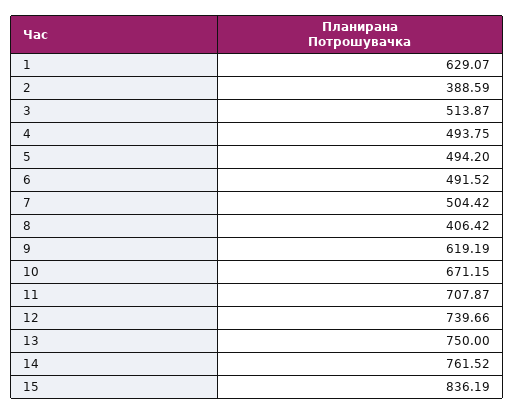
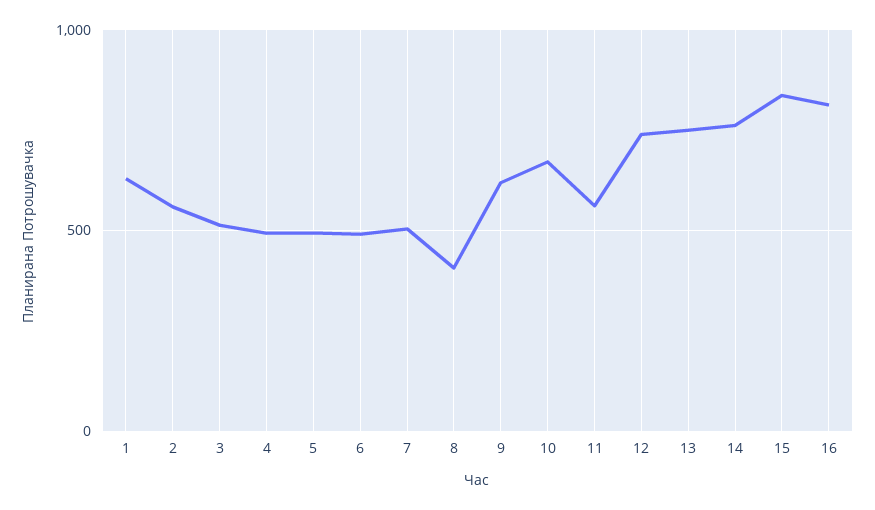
2: 388.59 -> 550
11: 707.87 -> 550
16: none -> 800

